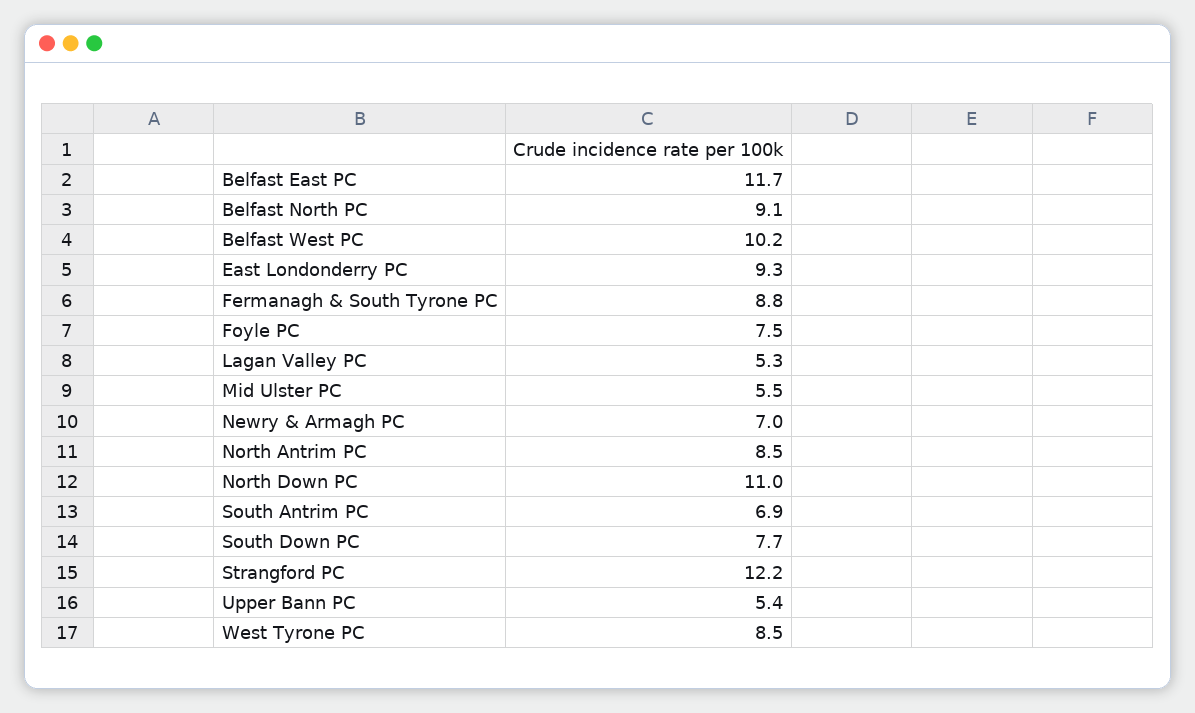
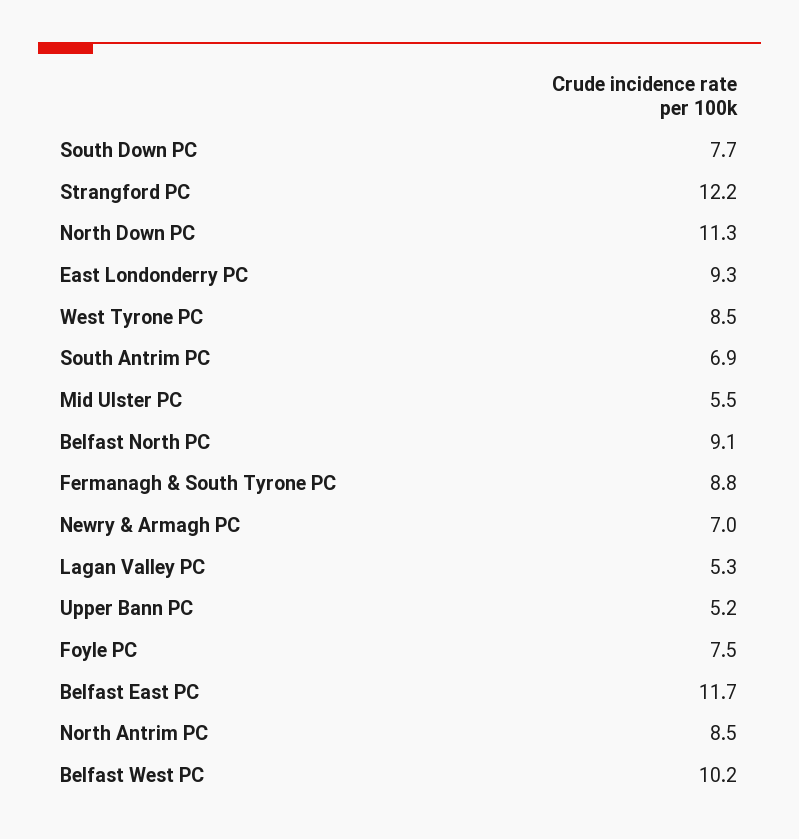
North Down PC: 11 -> 11.3
Upper Bann PC: 5.4 -> 5.2

